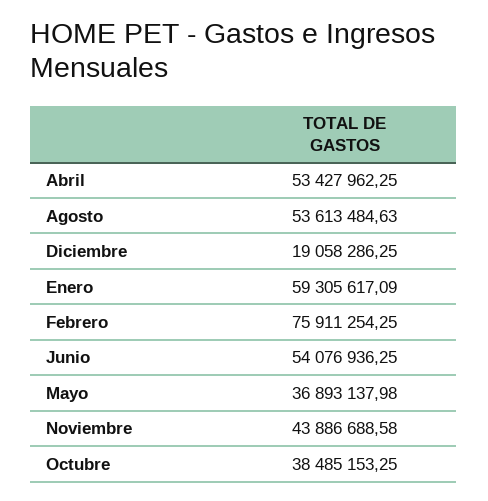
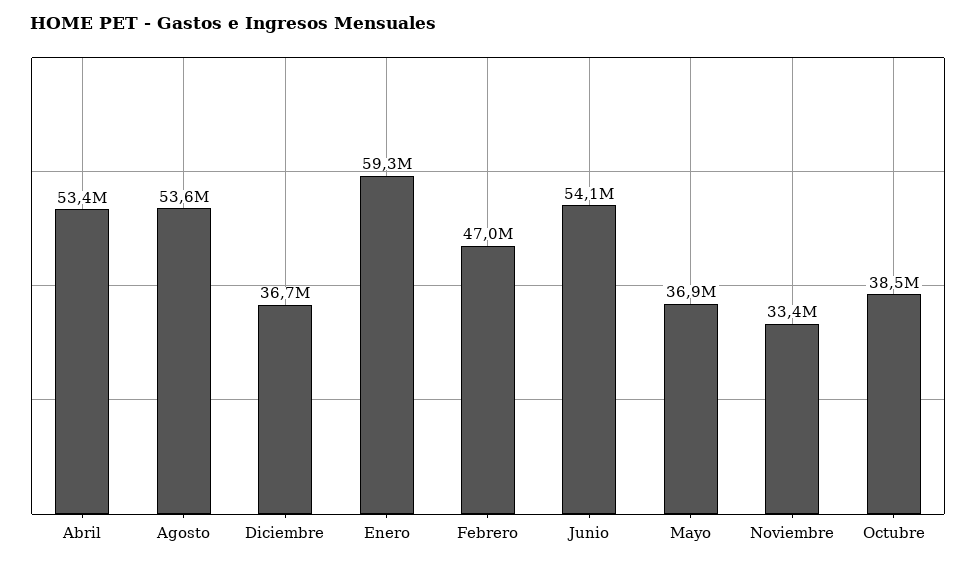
Diciembre: 19058286.25 -> 36700000
Febrero: 75911254.25 -> 47000000
Noviembre: 43886688.58 -> 33400000

